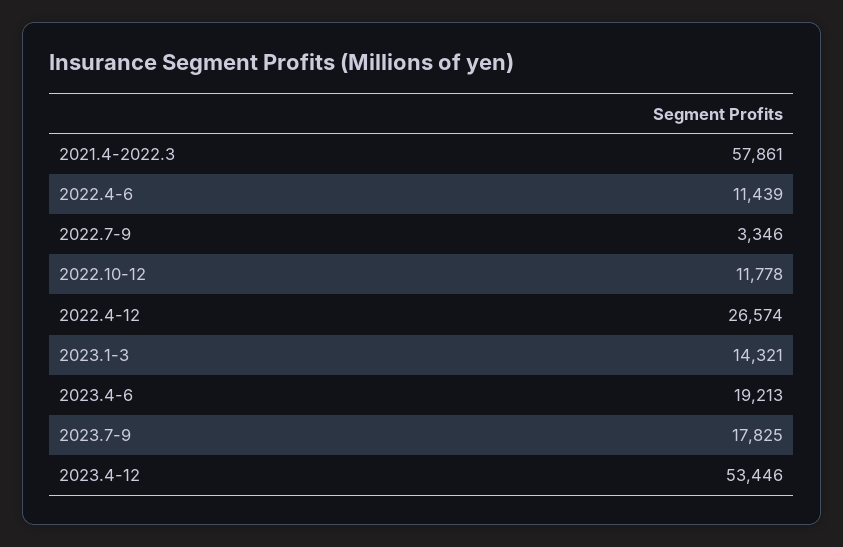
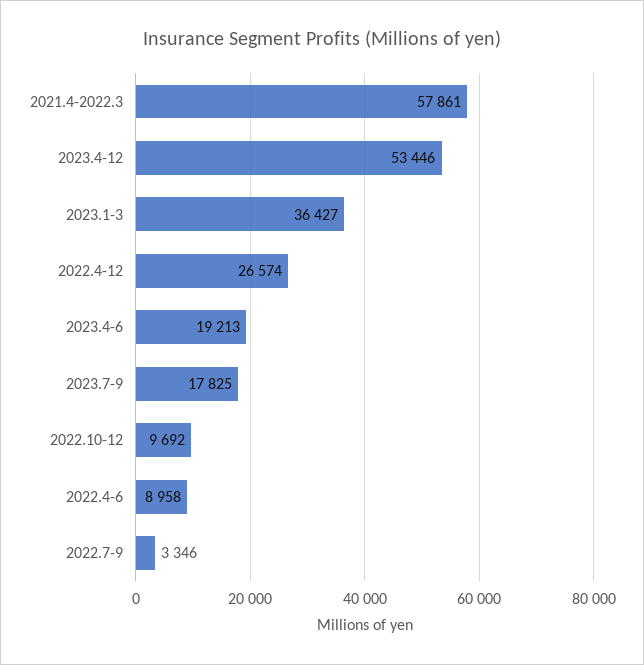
2022.4-6: 11439 -> 8958
2022.10-12: 11778 -> 9692
2023.1-3: 14321 -> 36427

